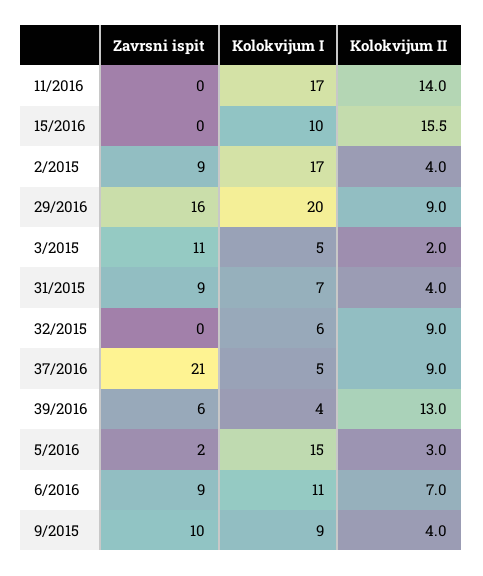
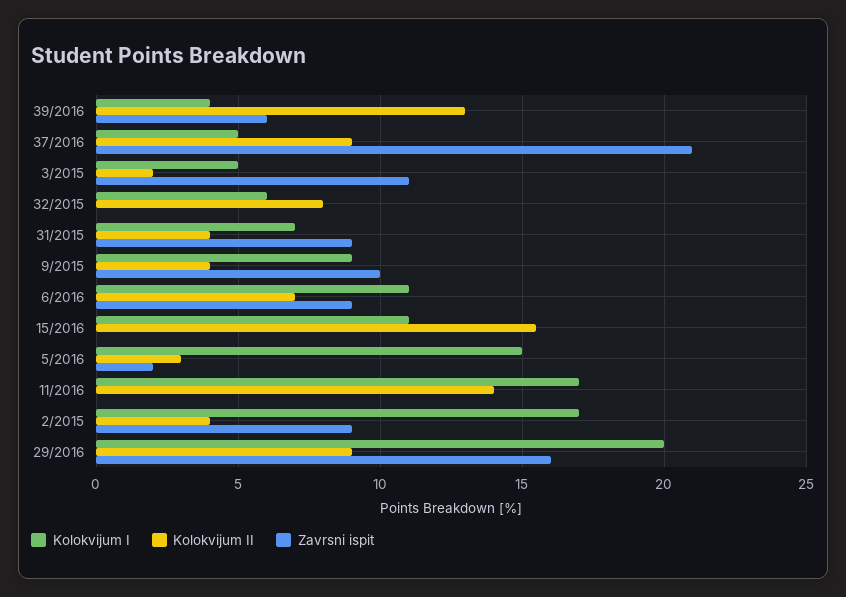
Kolokvijum I, 15/2016: 10 -> 11
Kolokvijum II, 32/2015: 9 -> 8

